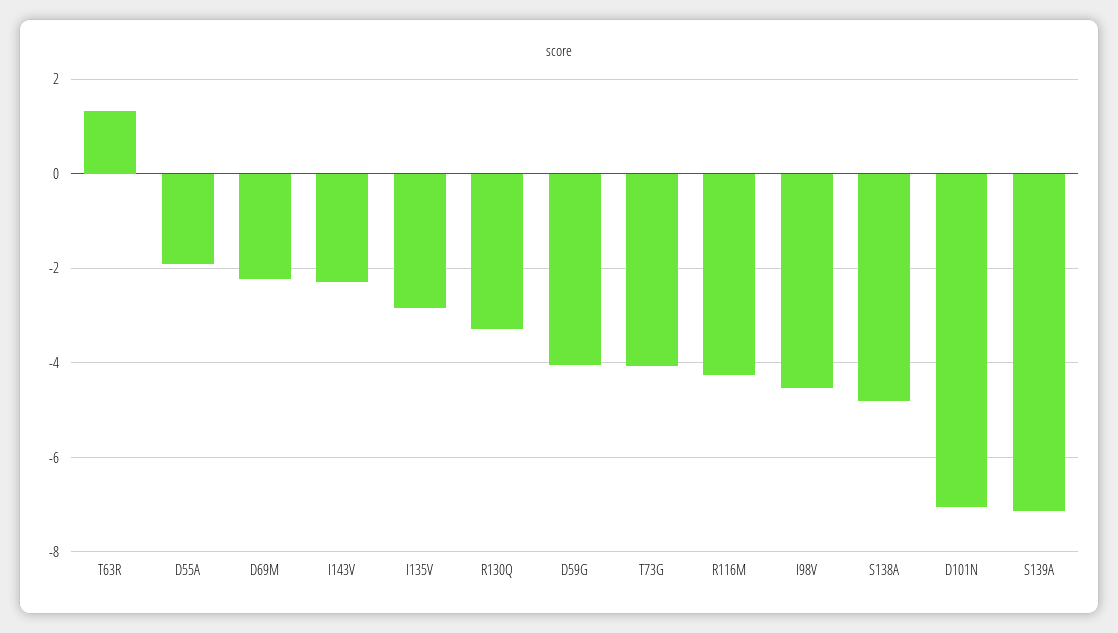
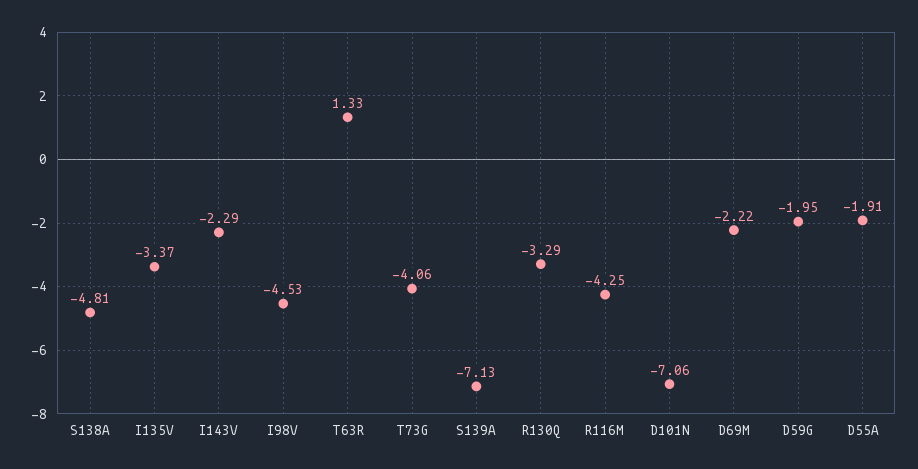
I135V: -2.8 -> -3.37
D59G: -4 -> -1.95

